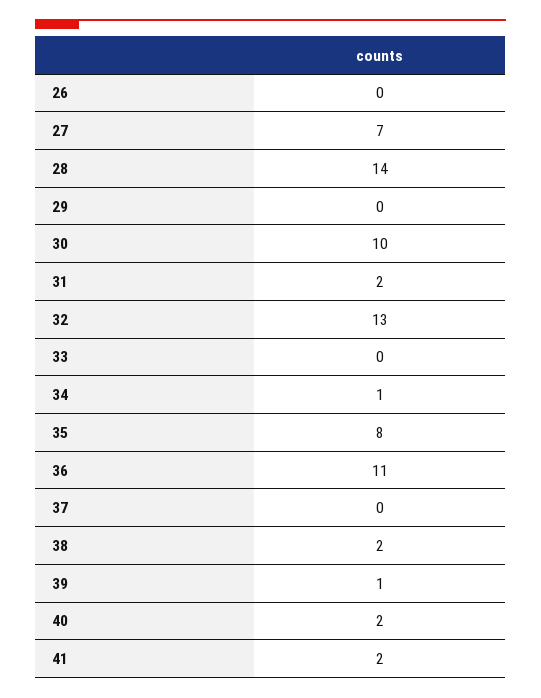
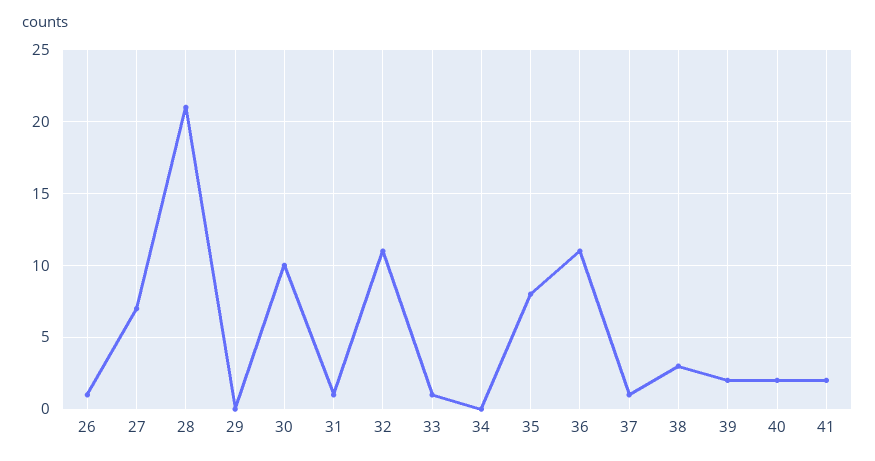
26: 0 -> 1
28: 14 -> 21
31: 2 -> 1
32: 13 -> 11
33: 0 -> 1
34: 1 -> 0
37: 0 -> 1
38: 2 -> 3
39: 1 -> 2

